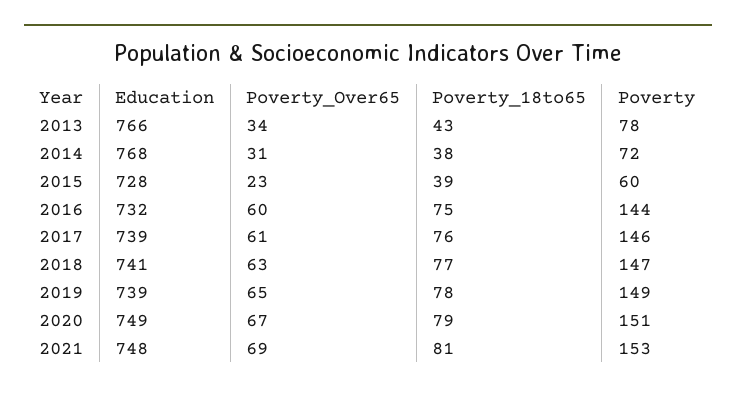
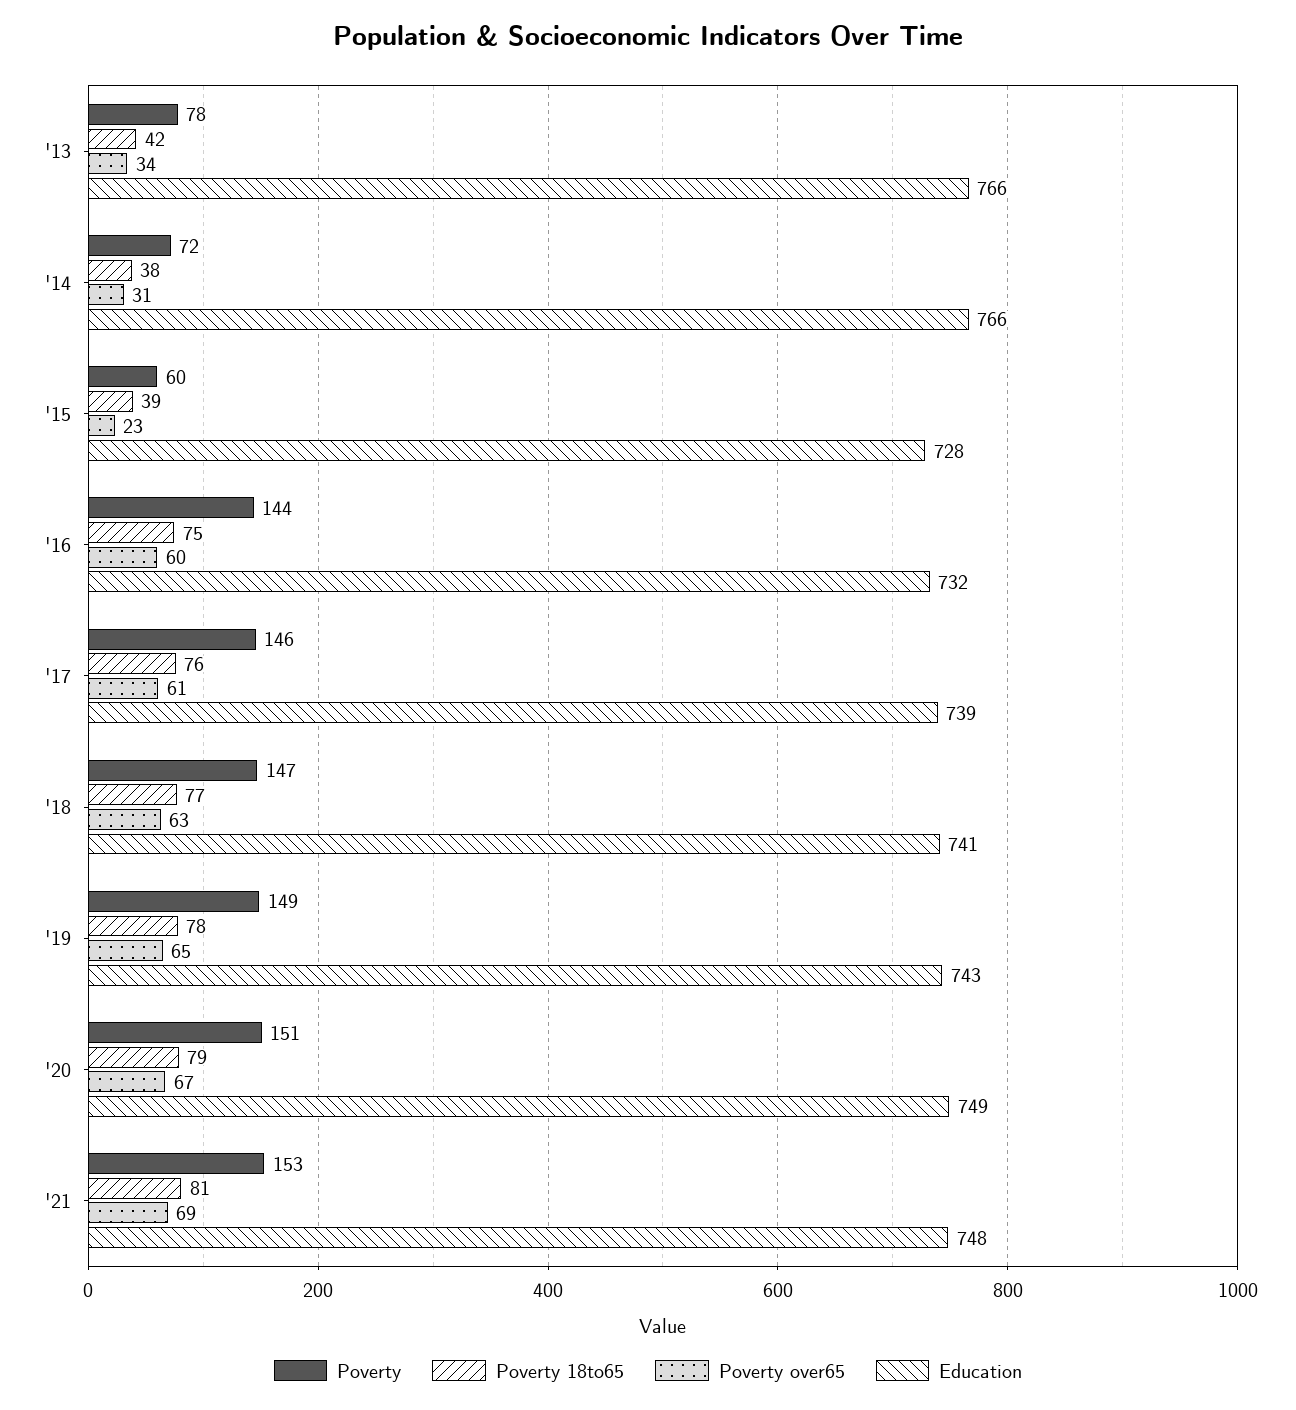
Poverty_18to65, 2013: 43 -> 42
Education, 2014: 768 -> 766
Education, 2019: 739 -> 743

